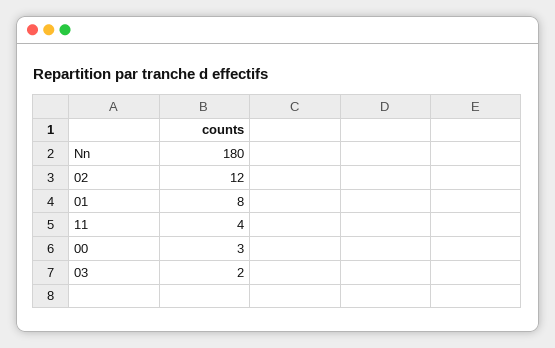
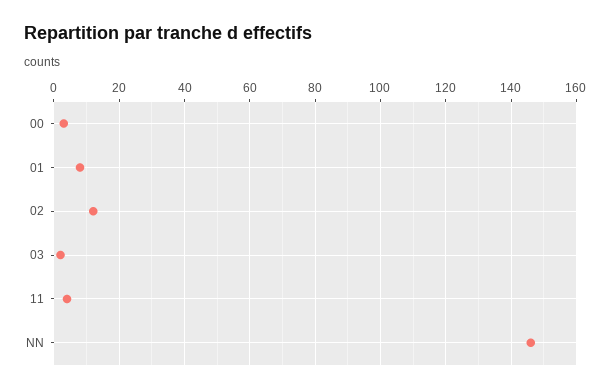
Nn: 180 -> 145

